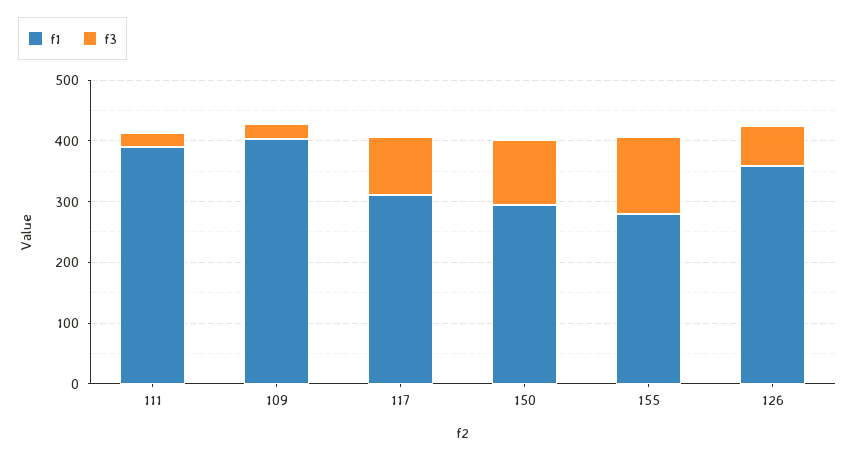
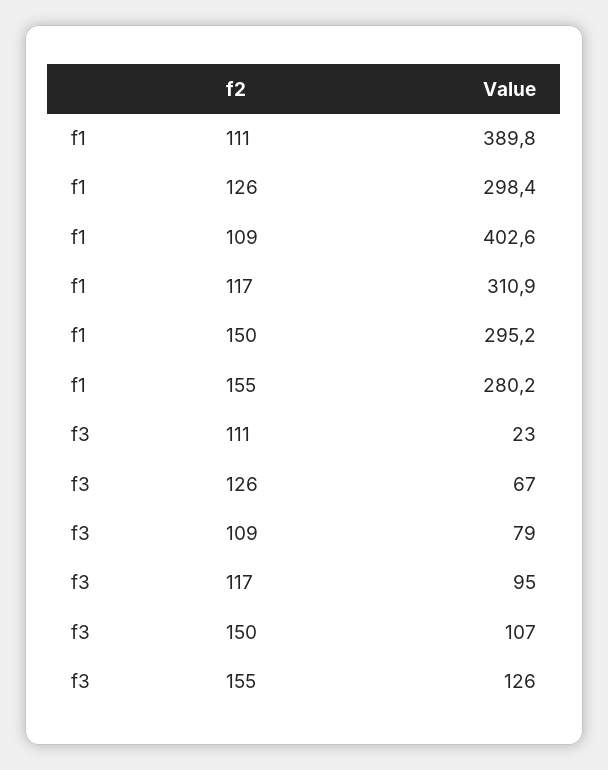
f3, 109: 20 -> 79
f1, 126: 360 -> 298.4

